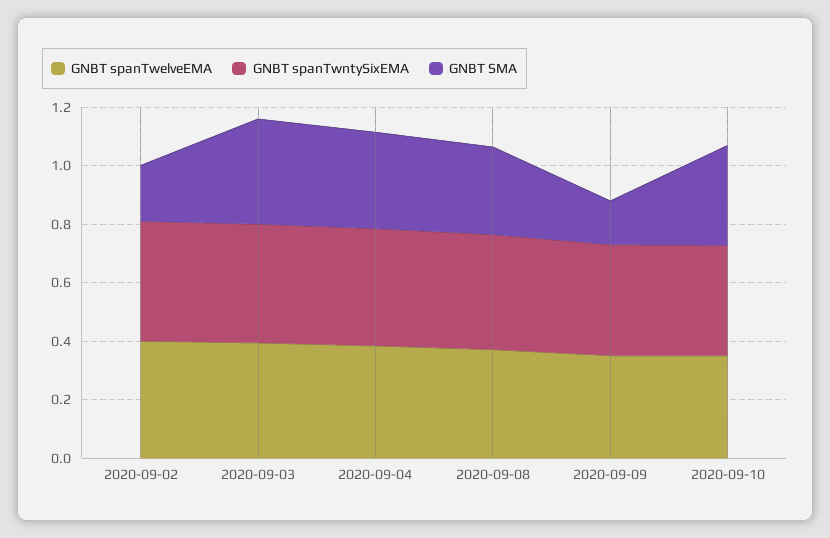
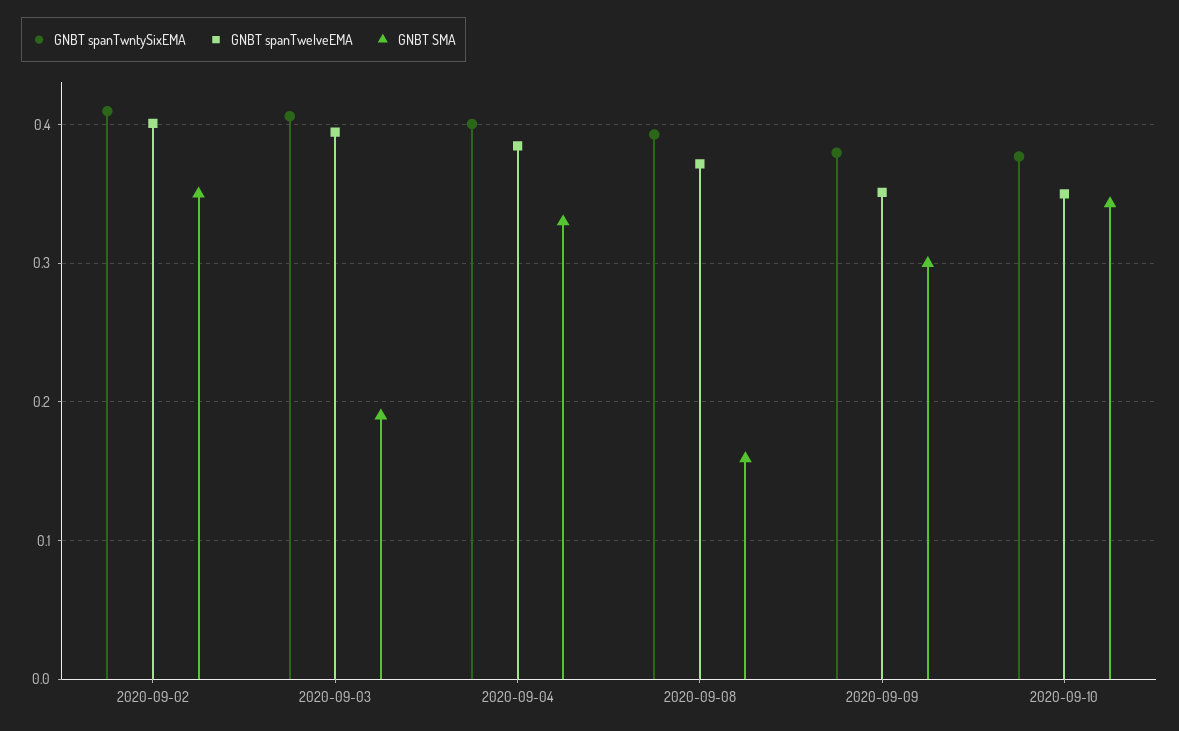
GNBT SMA, 2020-09-02: 0.2 -> 0.35
GNBT SMA, 2020-09-03: 0.35 -> 0.19
GNBT SMA, 2020-09-08: 0.3 -> 0.16
GNBT SMA, 2020-09-09: 0.15 -> 0.3

